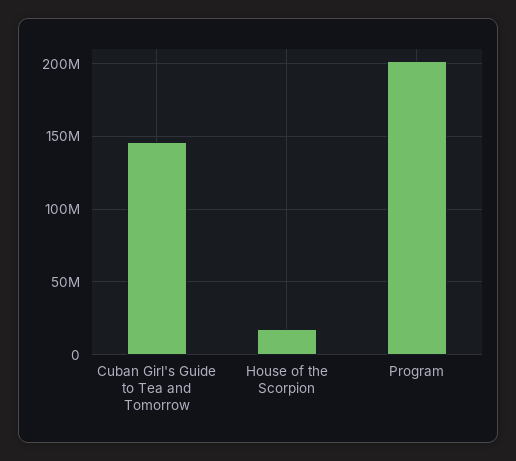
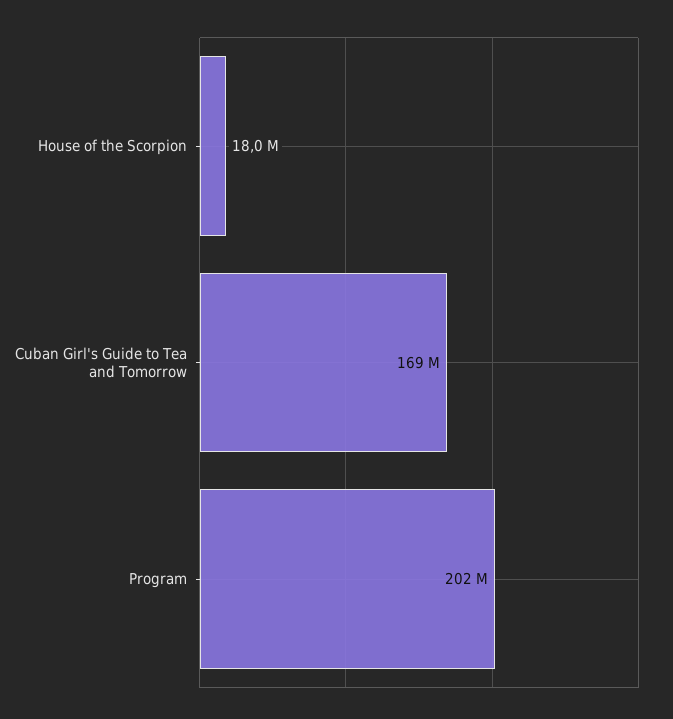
Cuban Girl's Guide to Tea and Tomorrow: 145000000 -> 169000000

